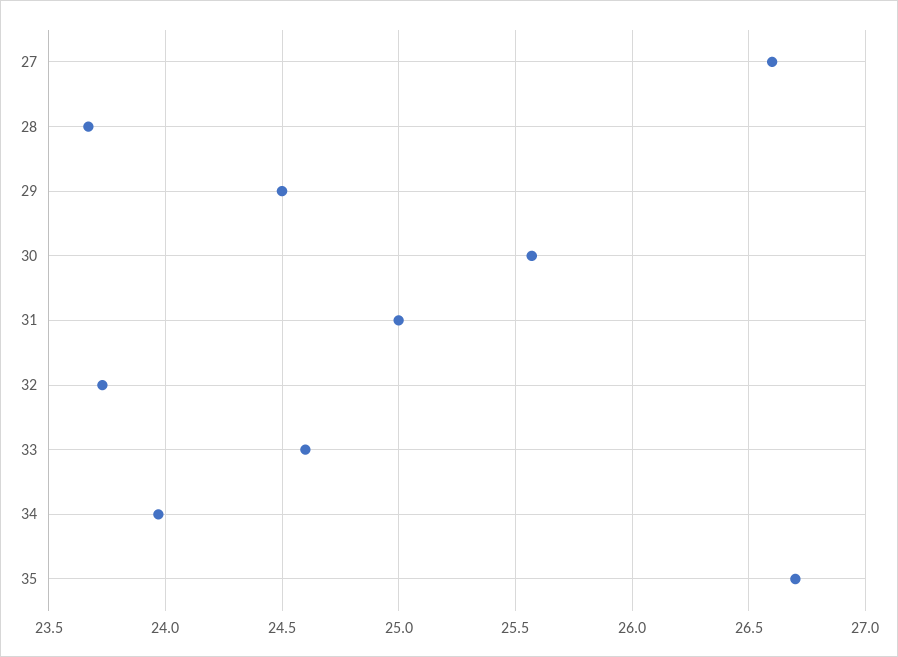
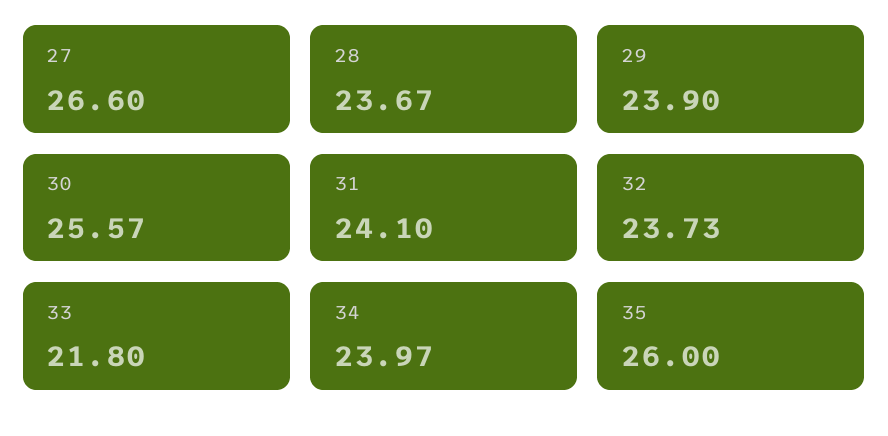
29: 24.5 -> 23.9
31: 25 -> 24.1
33: 24.6 -> 21.8
35: 26.7 -> 26

